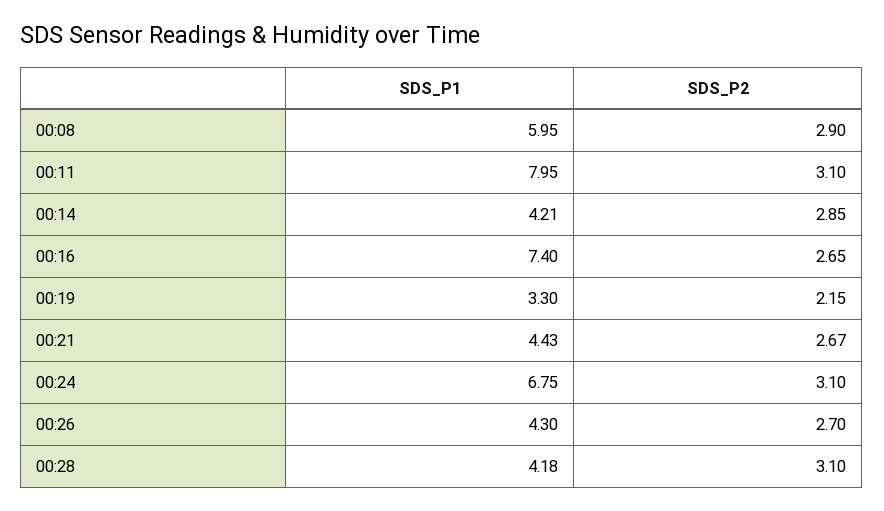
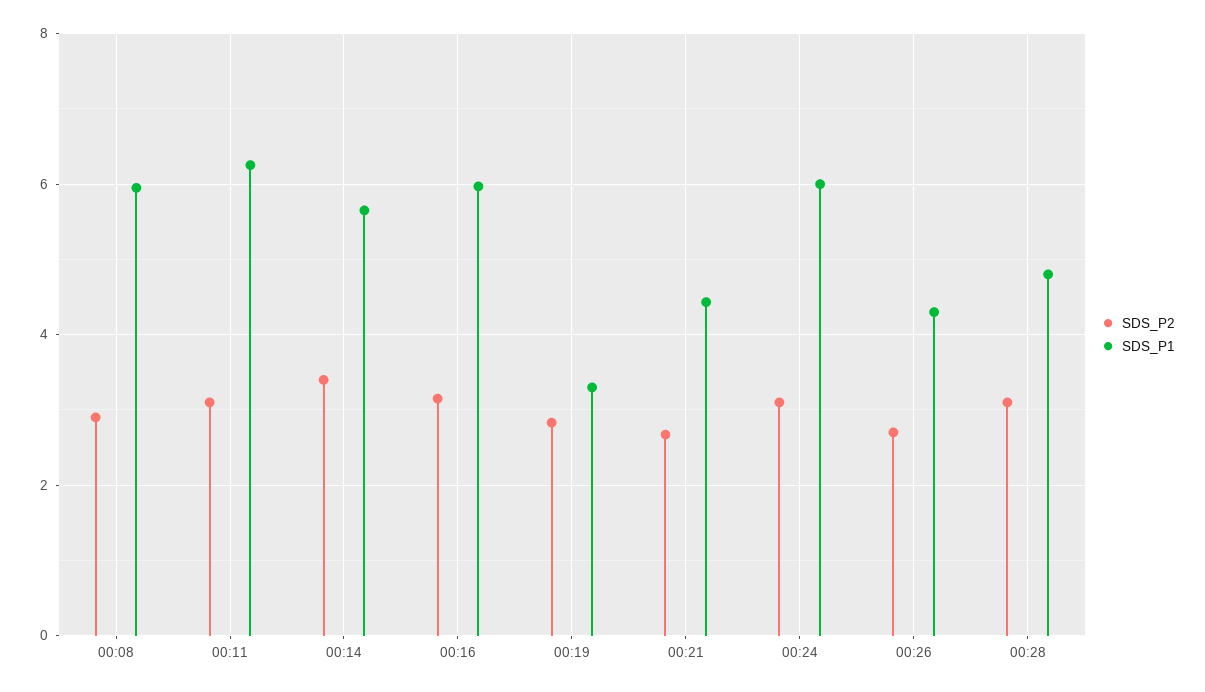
SDS_P1, 00:11: 7.95 -> 6.2
SDS_P1, 00:14: 4.21 -> 5.6
SDS_P2, 00:14: 2.85 -> 3.4
SDS_P1, 00:16: 7.4 -> 6
SDS_P2, 00:16: 2.65 -> 3.2
SDS_P2, 00:19: 2.15 -> 2.8
SDS_P1, 00:24: 6.75 -> 6
SDS_P1, 00:28: 4.18 -> 4.8

